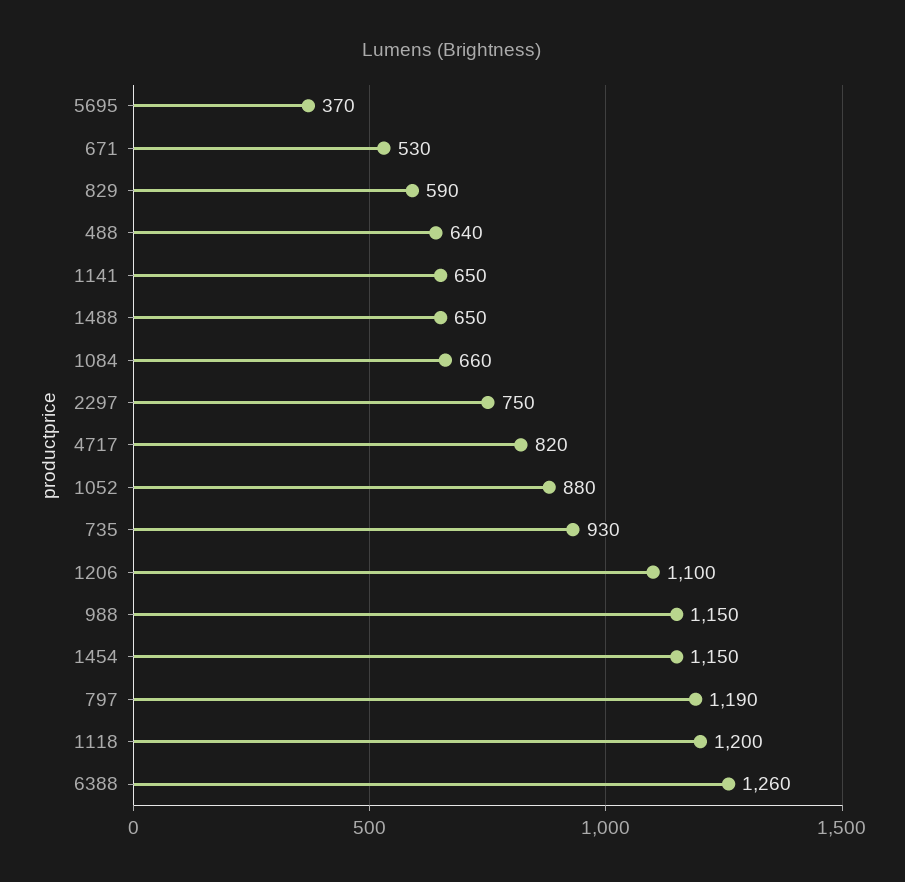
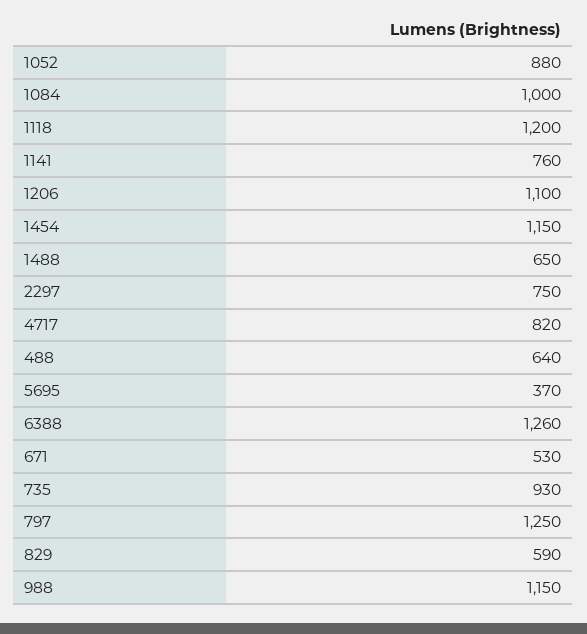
1141: 650 -> 760
1084: 660 -> 1000
797: 1190 -> 1250

